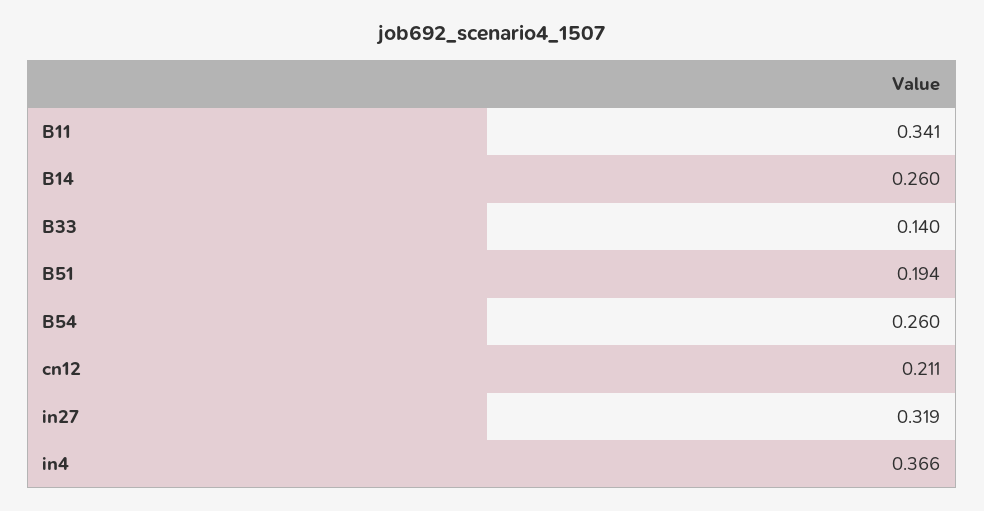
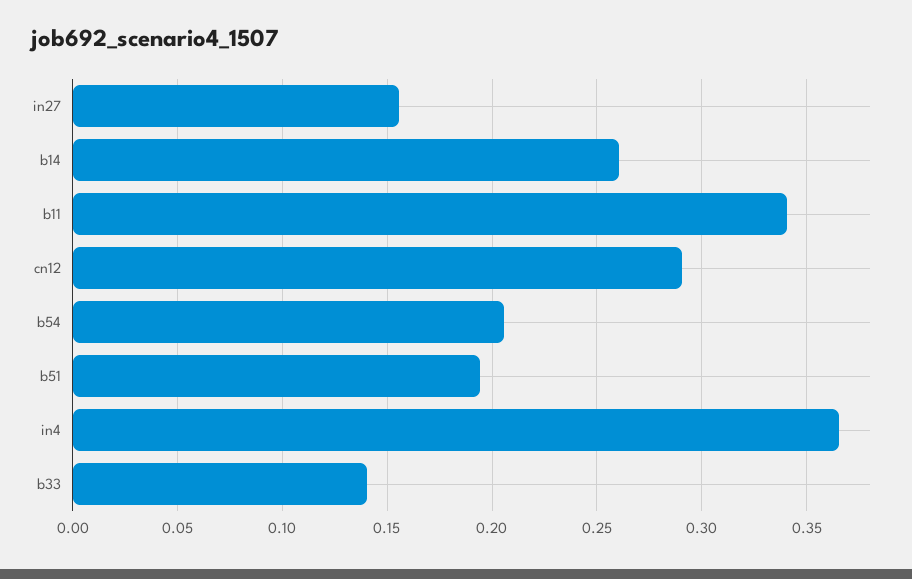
B54: 0.26 -> 0.205
cn12: 0.211 -> 0.29
in27: 0.319 -> 0.155

